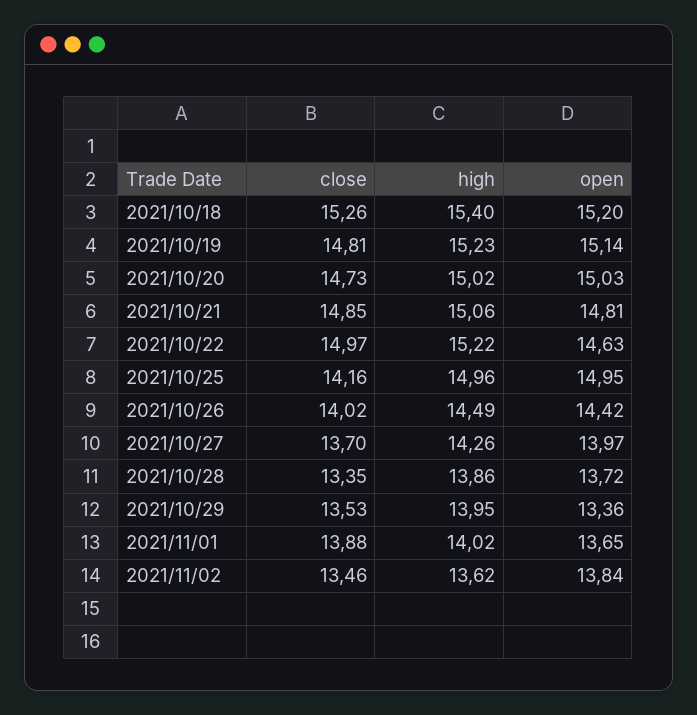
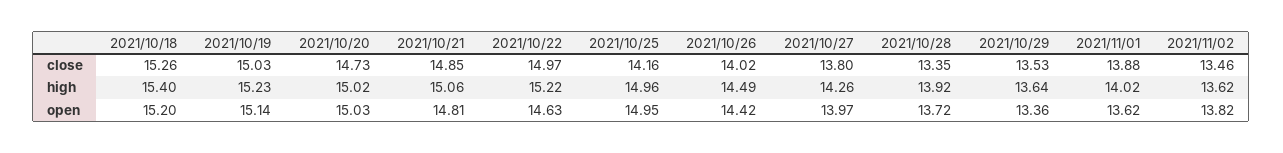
close, 2021/10/19: 14.81 -> 15.03
close, 2021/10/27: 13.7 -> 13.8
high, 2021/10/28: 13.86 -> 13.92
high, 2021/10/29: 13.95 -> 13.64
open, 2021/11/01: 13.65 -> 13.62
open, 2021/11/02: 13.84 -> 13.82

